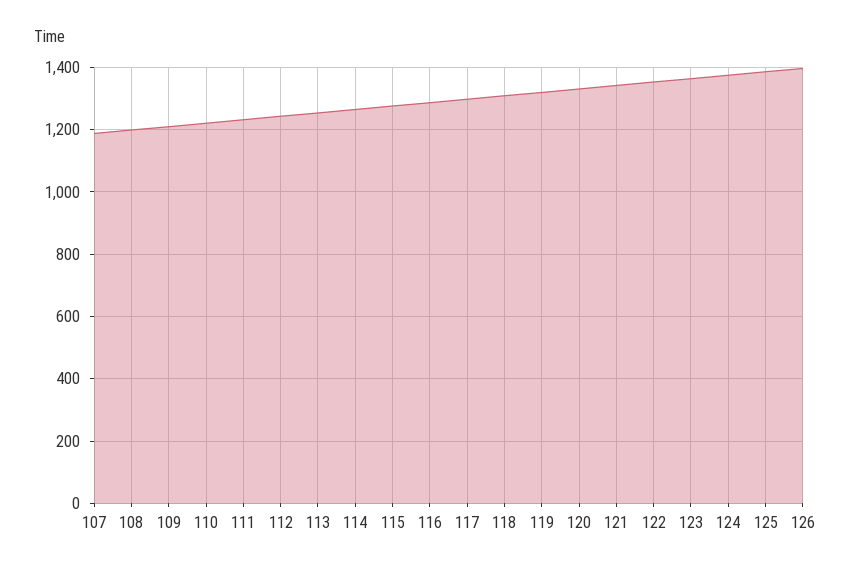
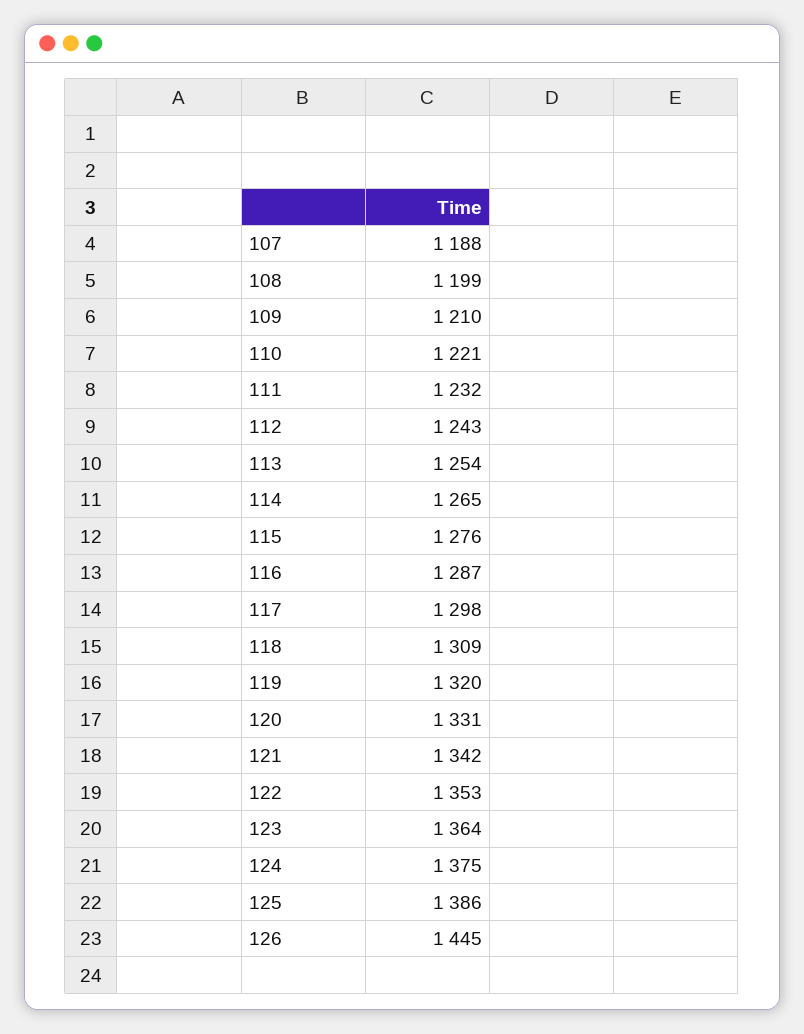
126: 1400 -> 1445

